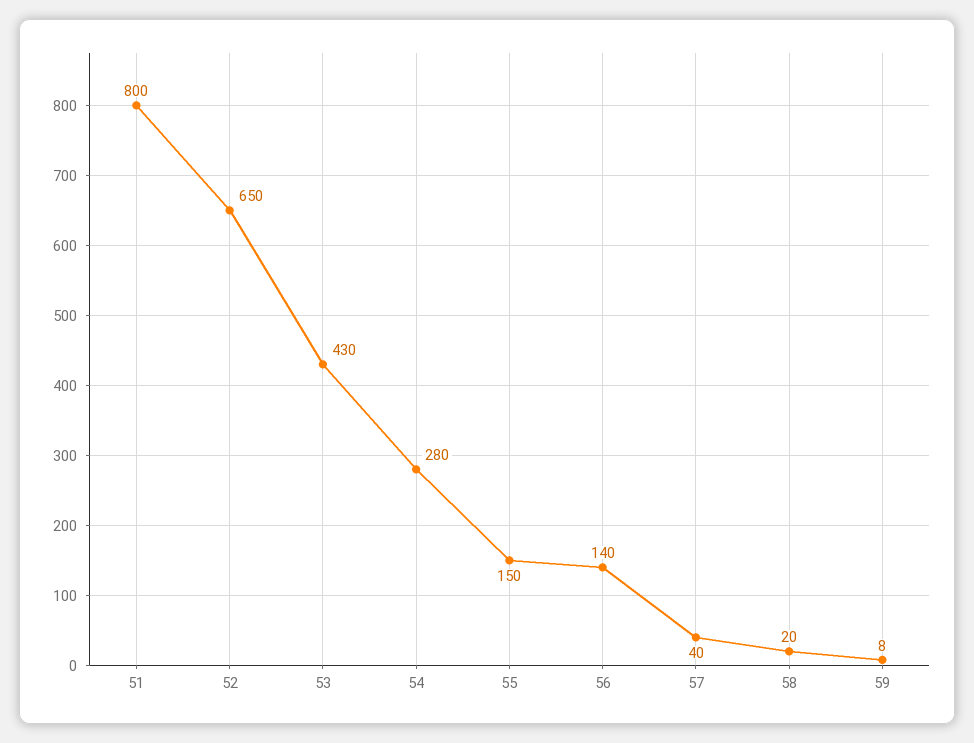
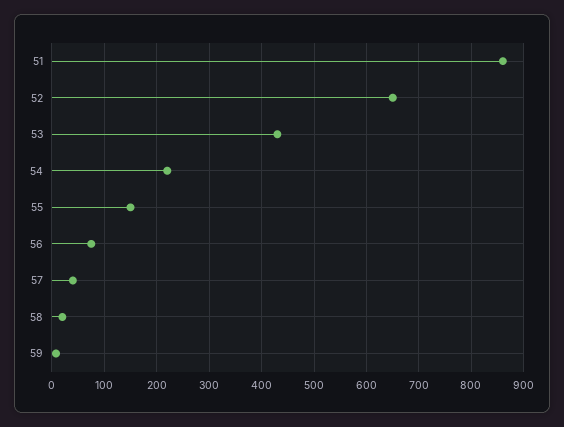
51: 800 -> 860
54: 280 -> 220
56: 140 -> 80

